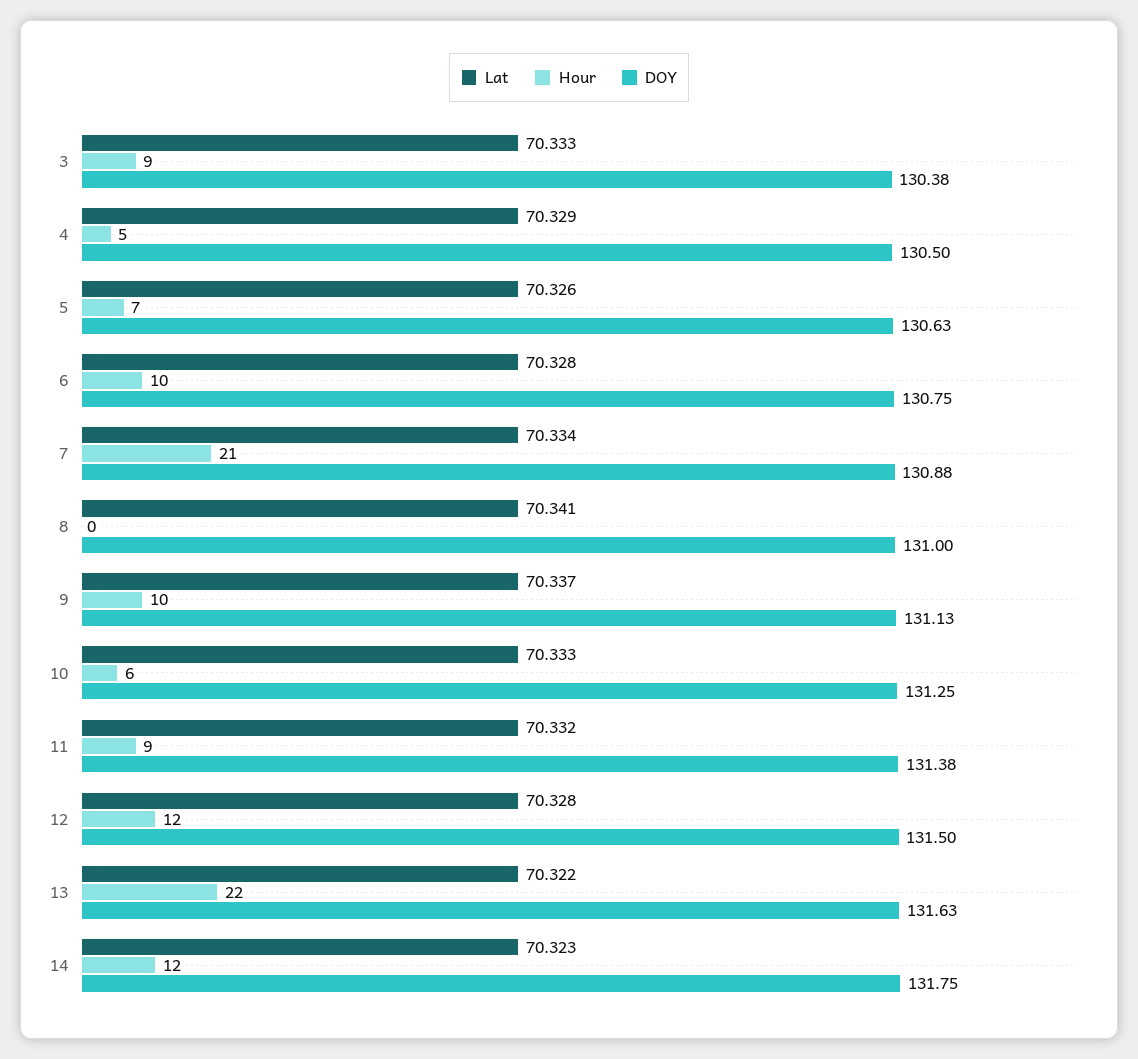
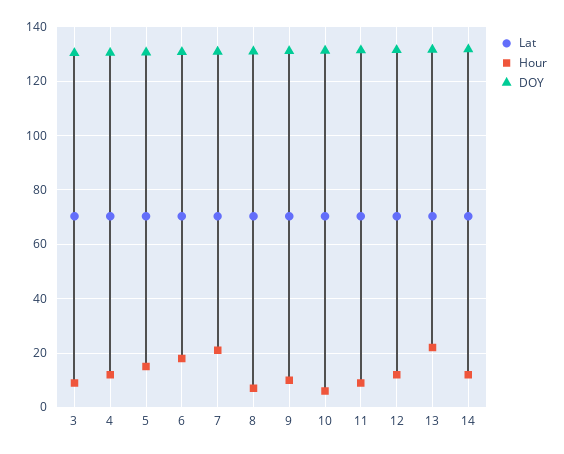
Hour, 4: 5 -> 12.5
Hour, 5: 7 -> 15
Hour, 6: 10 -> 17.5
Hour, 8: 0 -> 7.5

